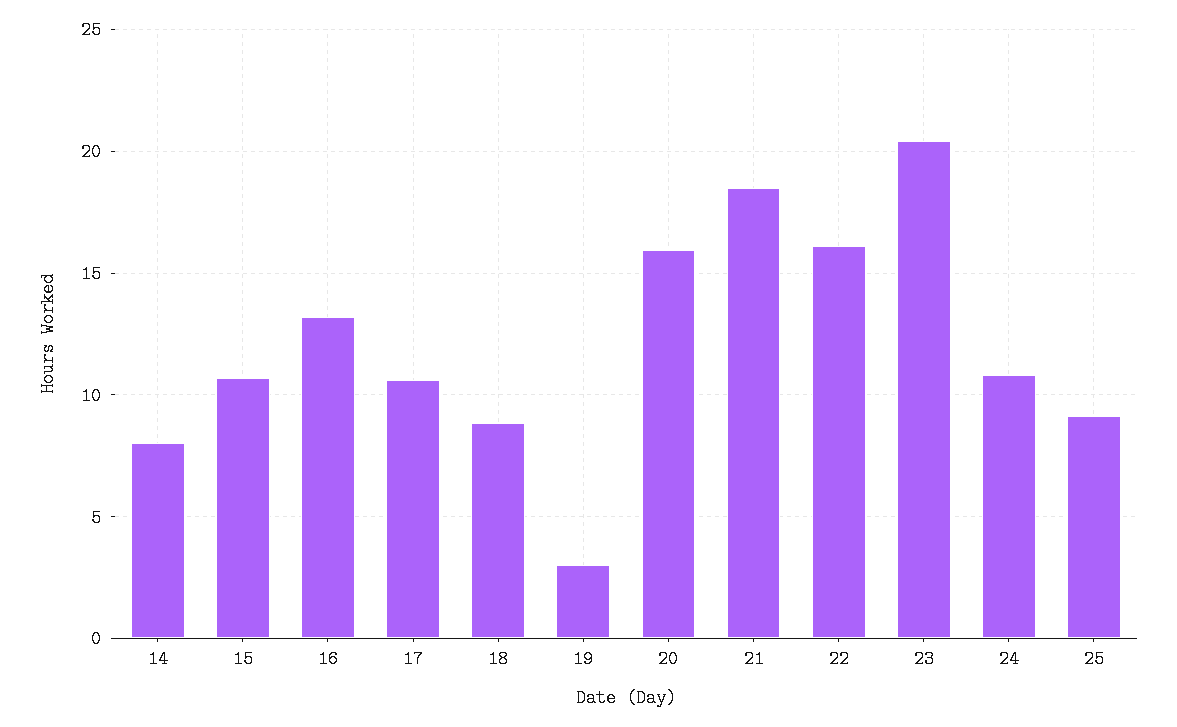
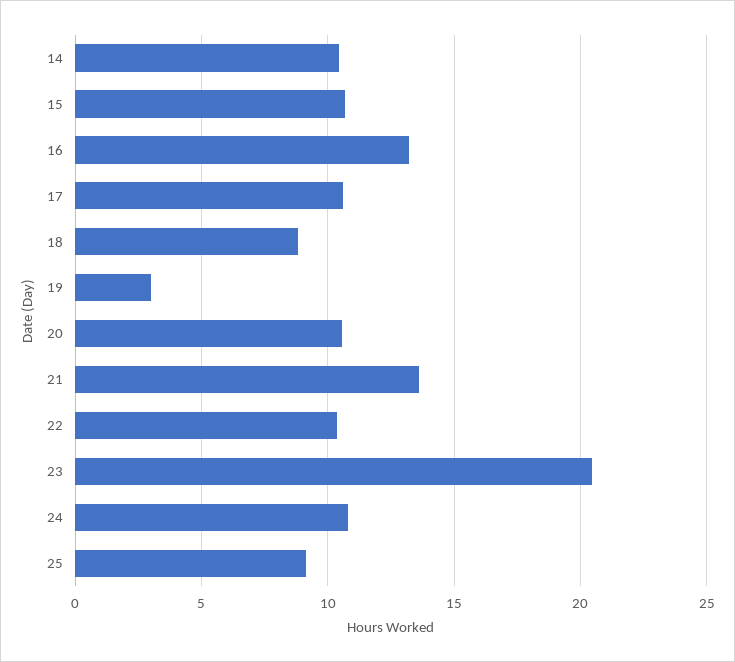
14: 8 -> 10.5
20: 16 -> 10.5
21: 18.5 -> 13.5
22: 16 -> 10.5

